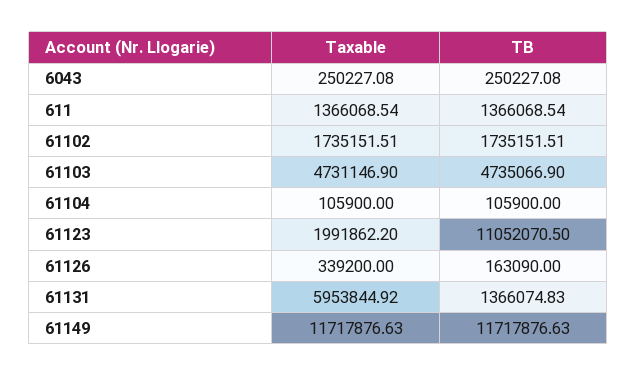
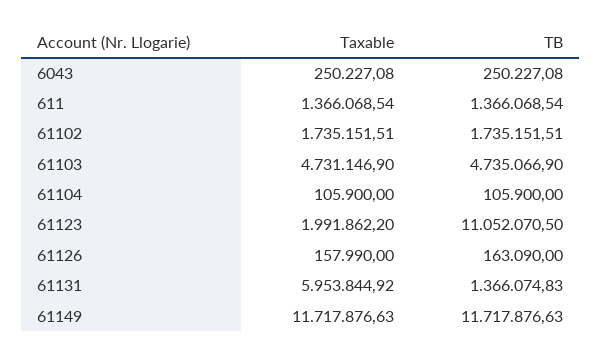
Taxable, 61126: 339200 -> 157990

